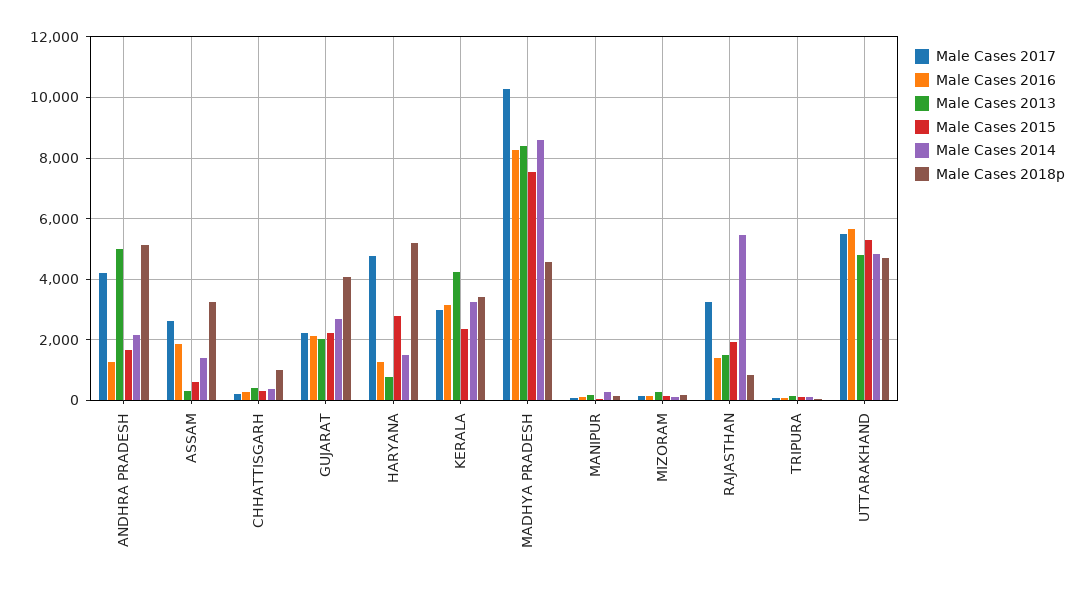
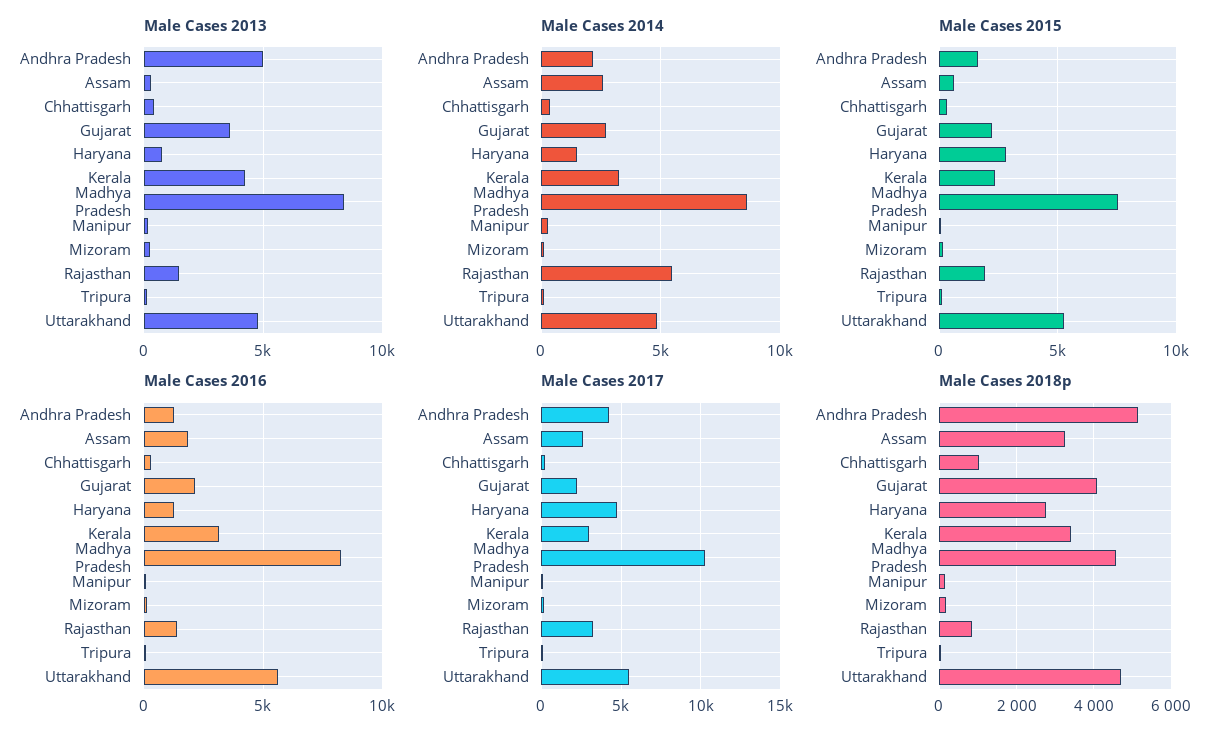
Male Cases 2014, ASSAM: 1400 -> 2500
Male Cases 2013, GUJARAT: 2000 -> 3500
Male Cases 2018p, HARYANA: 5200 -> 2800

